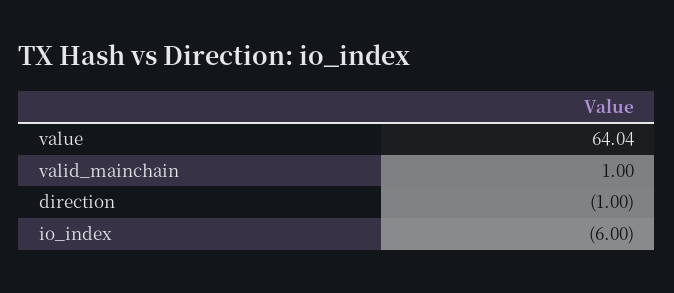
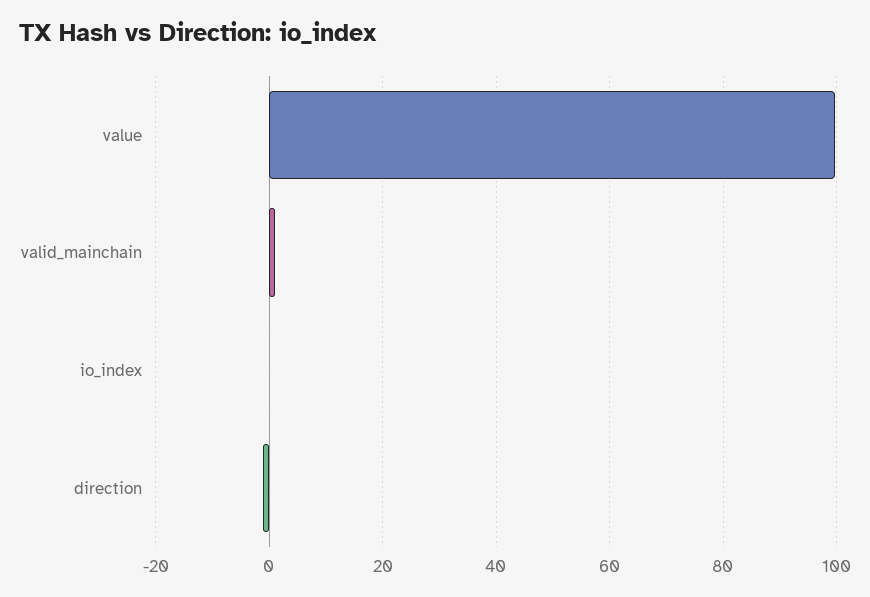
value: 64.04 -> 100
io_index: -6 -> 0

